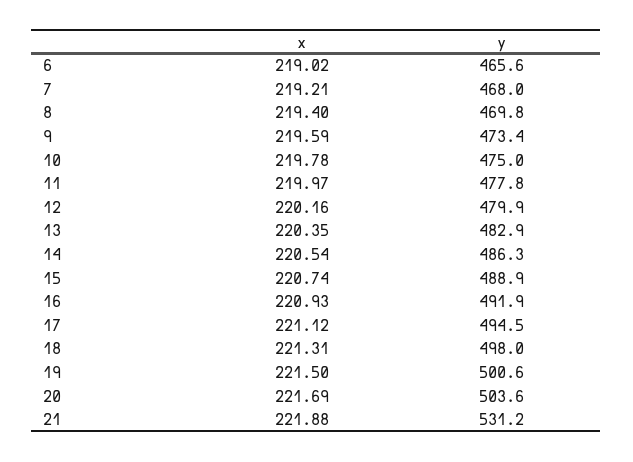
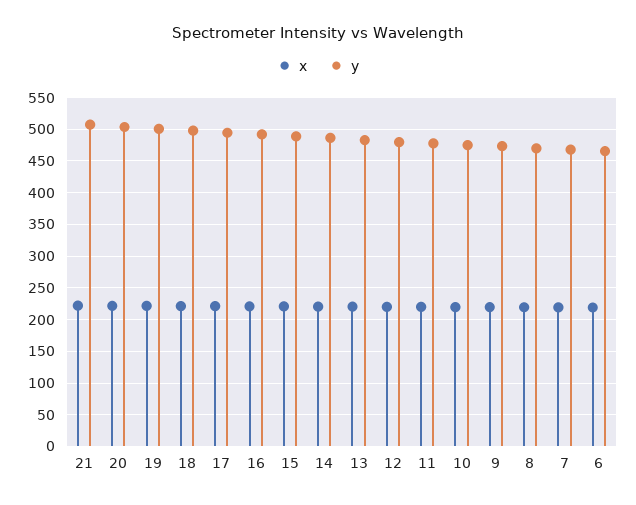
y, 21: 531.2 -> 510

